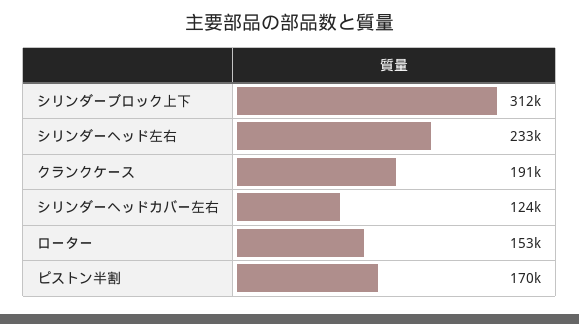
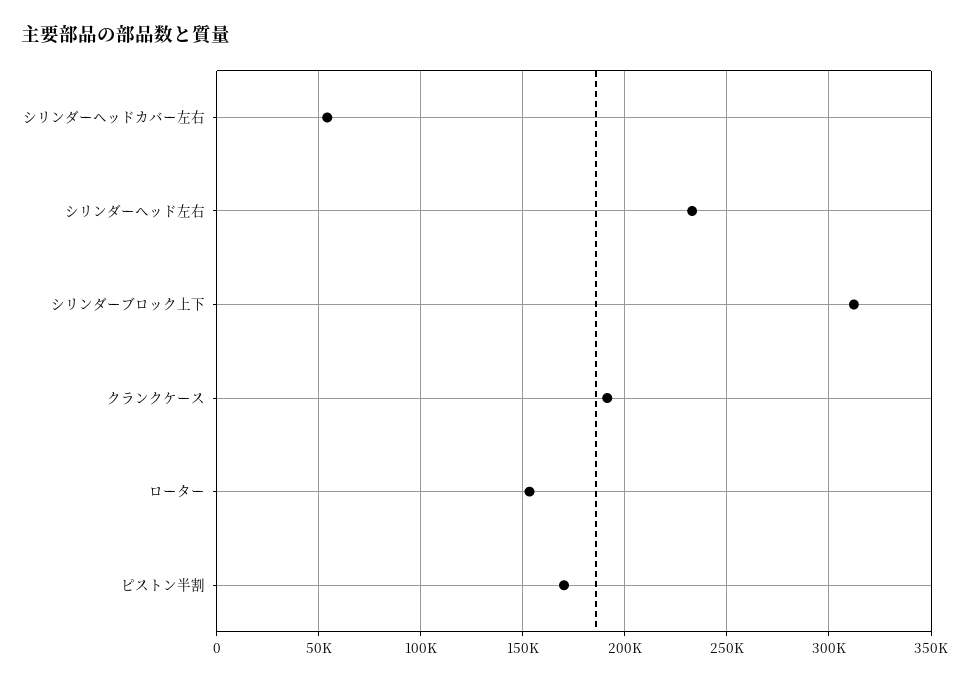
シリンダーヘッドカバー左右: 124000 -> 55000

